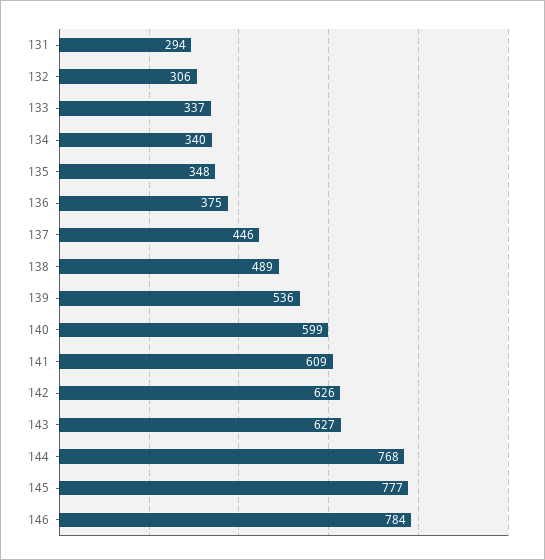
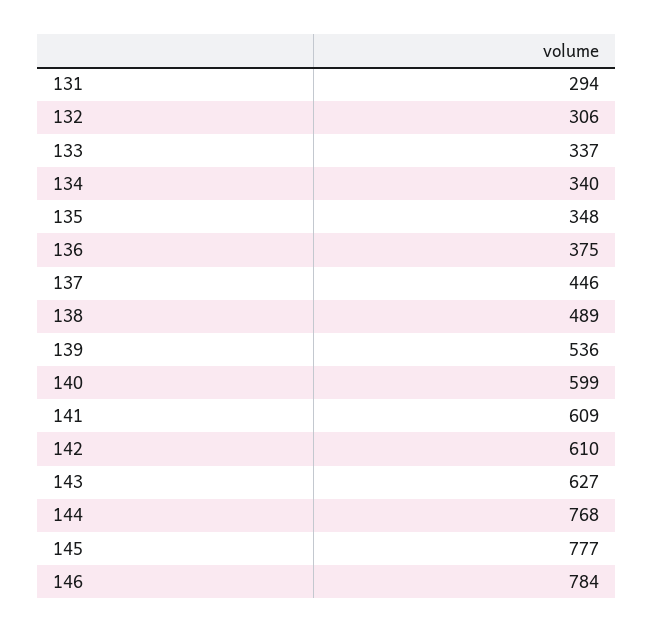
142: 626 -> 610

